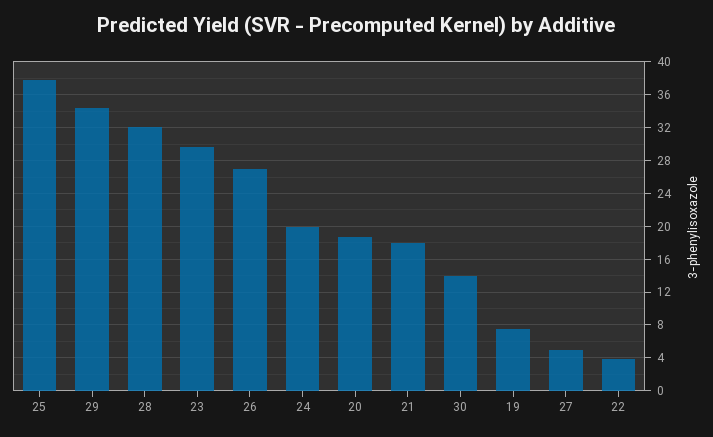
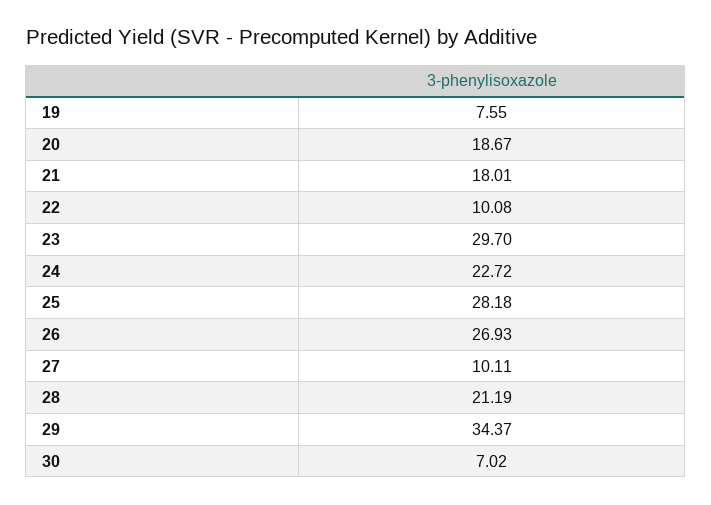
25: 38 -> 28.18
28: 32 -> 21.19
24: 20 -> 22.72
30: 14 -> 7.02
27: 5 -> 10.11
22: 4 -> 10.08

